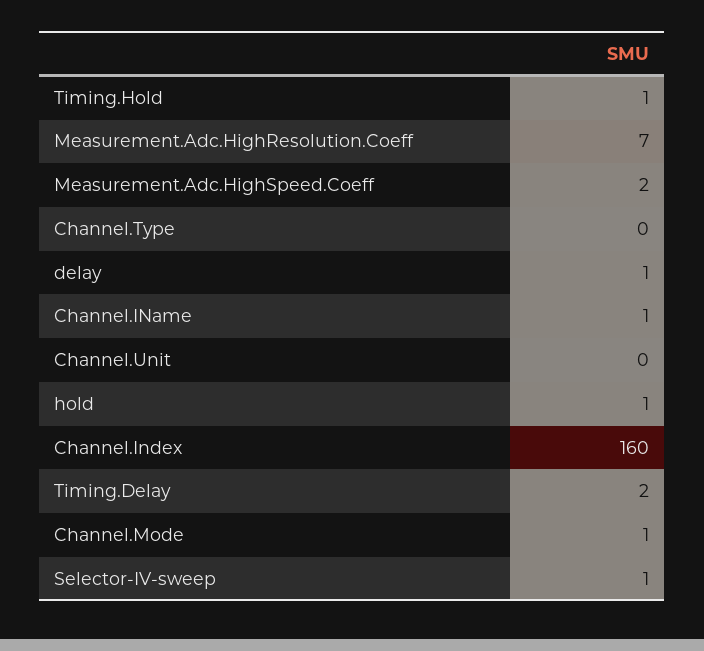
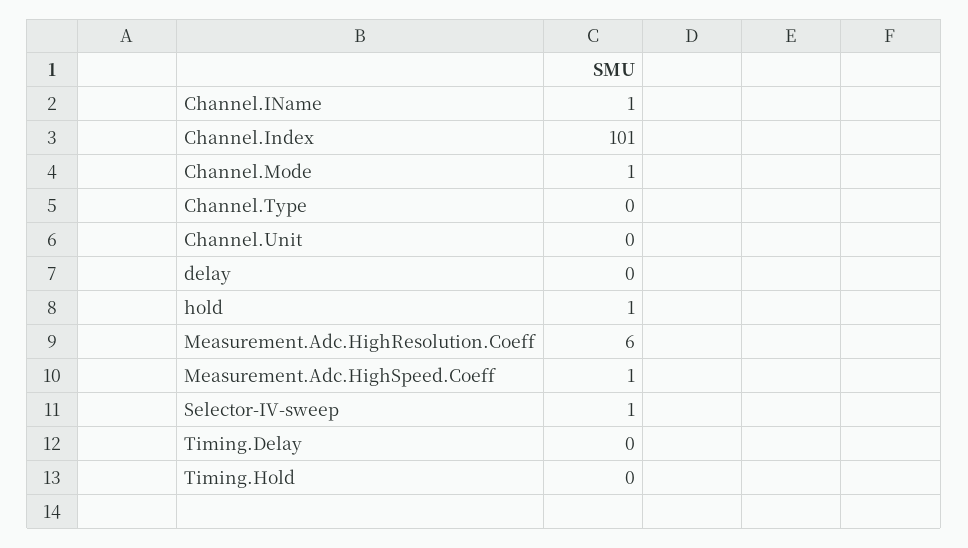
Timing.Hold: 1 -> 0
Measurement.Adc.HighResolution.Coeff: 7 -> 6
Measurement.Adc.HighSpeed.Coeff: 2 -> 1
delay: 1 -> 0
Channel.Index: 160 -> 101
Timing.Delay: 2 -> 0

